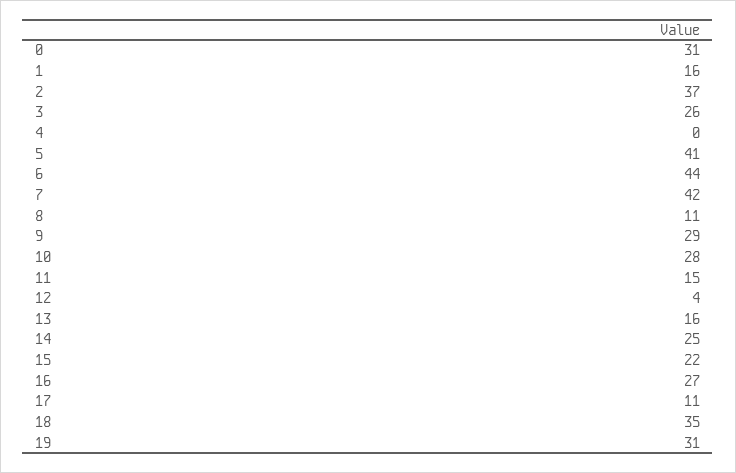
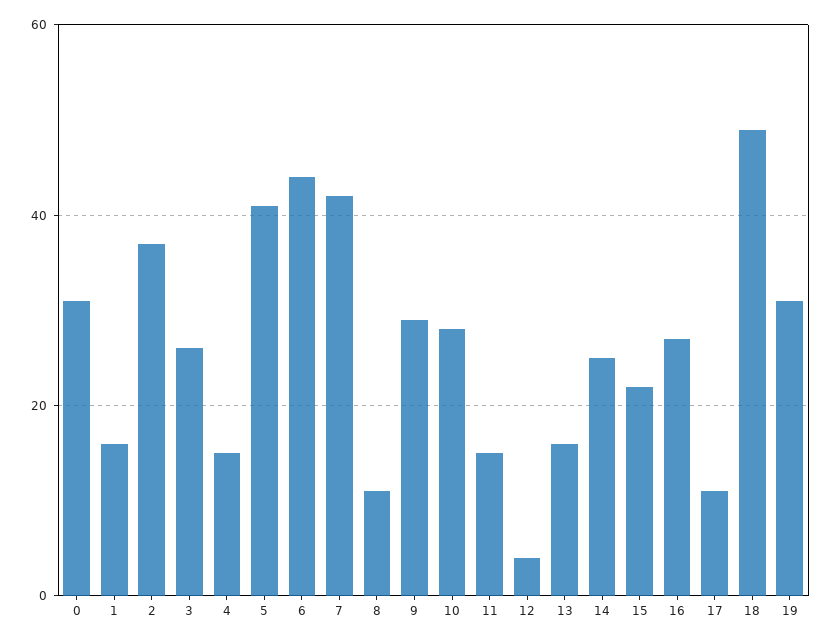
4: 0 -> 15
18: 35 -> 50

